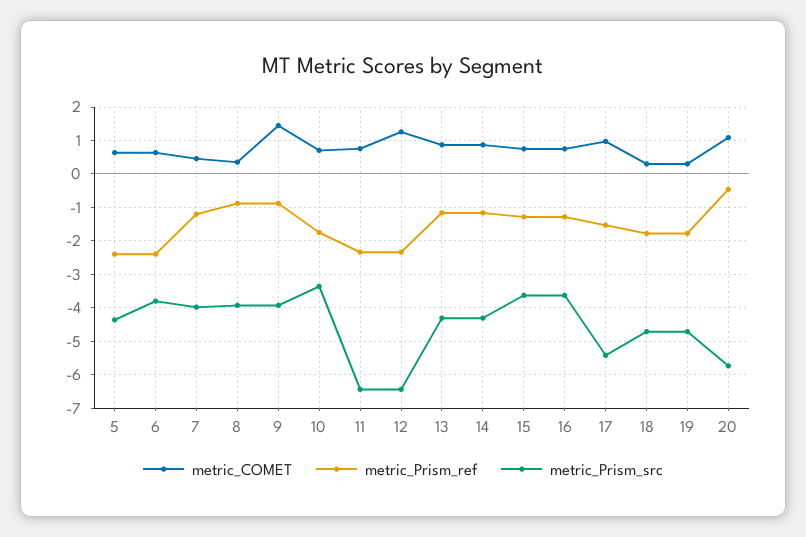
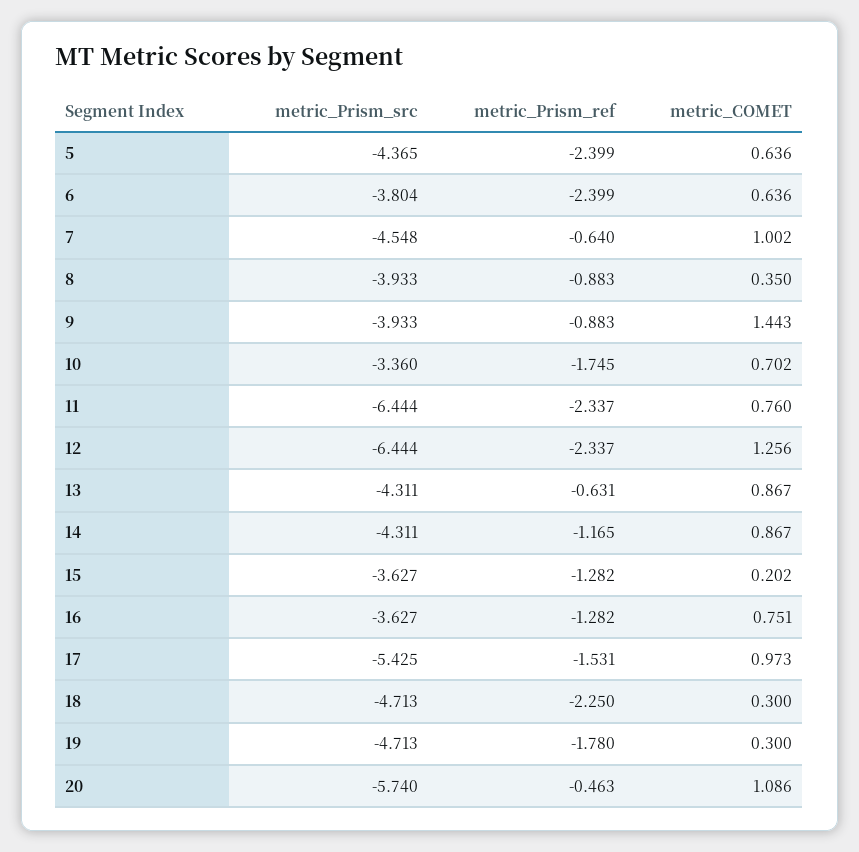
metric_COMET, 7: 0.4 -> 1.002
metric_Prism_ref, 7: -1.2 -> -0.64
metric_Prism_src, 7: -4 -> -4.548
metric_Prism_ref, 13: -1.2 -> -0.631
metric_COMET, 15: 0.8 -> 0.202
metric_Prism_ref, 18: -1.8 -> -2.25

